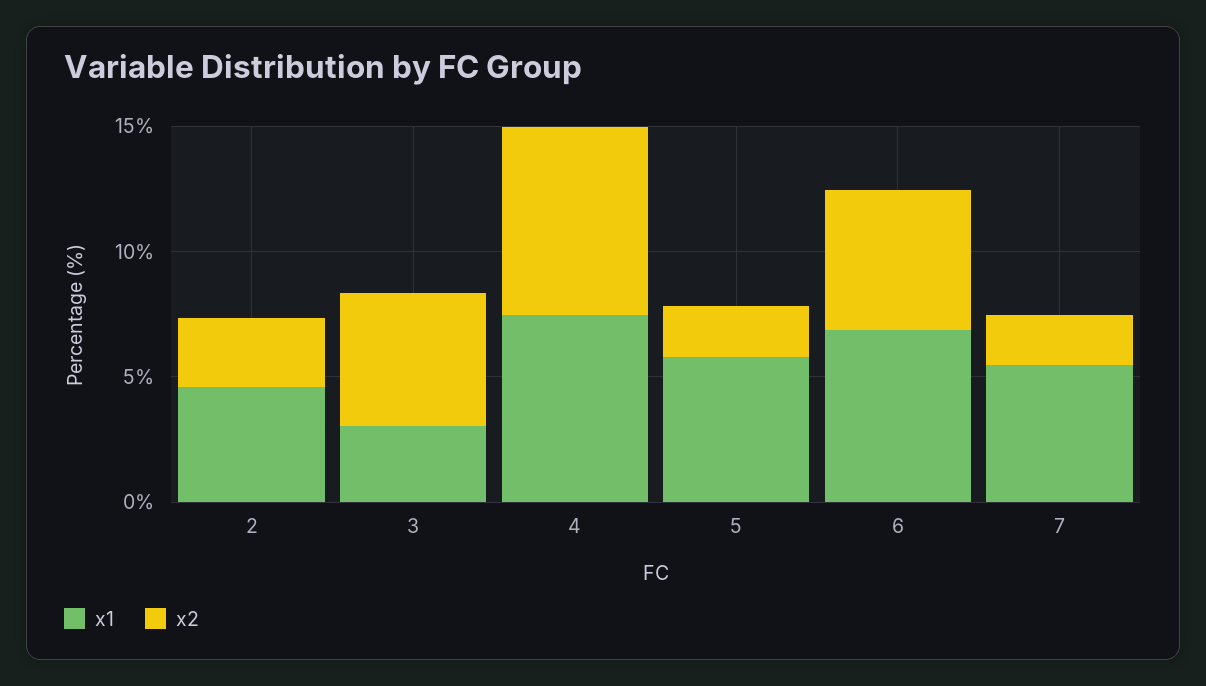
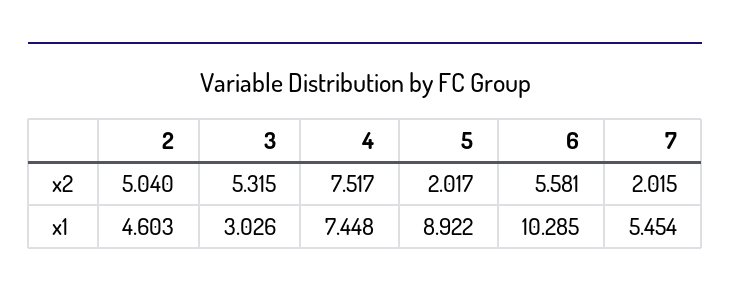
x2, 2: 3 -> 5.04
x1, 5: 6 -> 8.922
x1, 6: 7 -> 10.285

